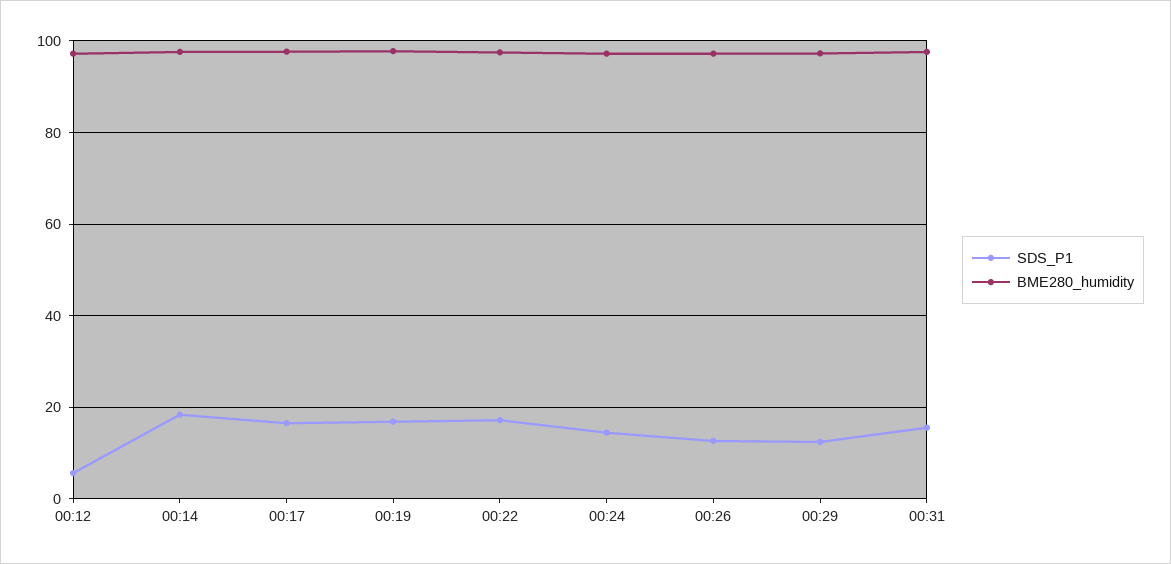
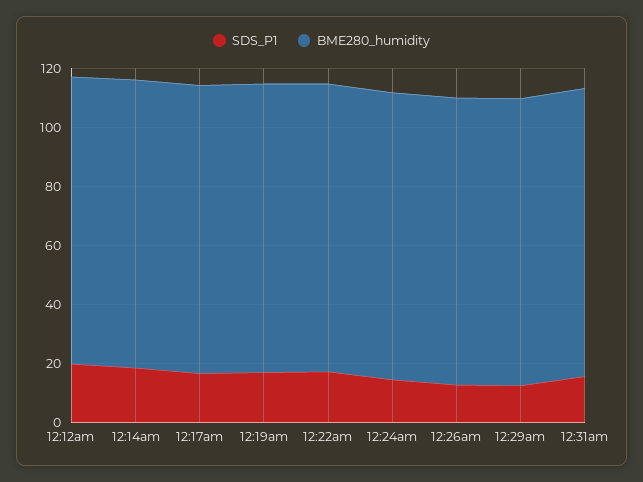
SDS_P1, 00:12: 6 -> 20

